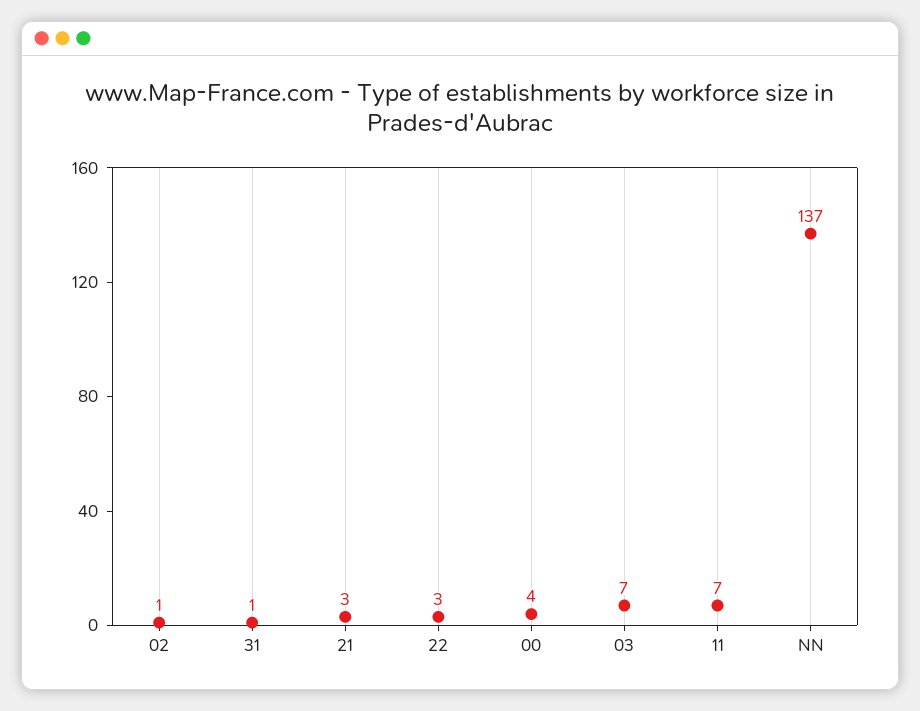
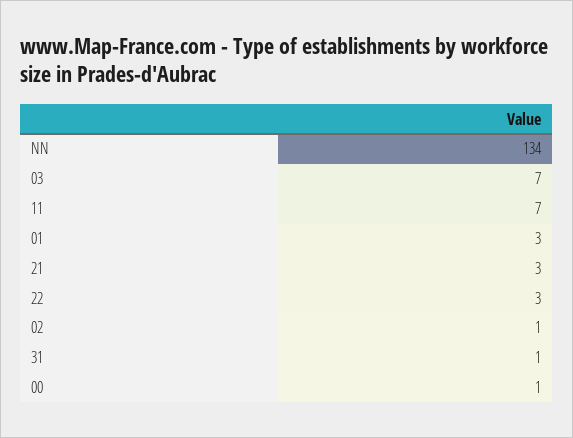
00: 4 -> 1
NN: 137 -> 134
01: none -> 3

